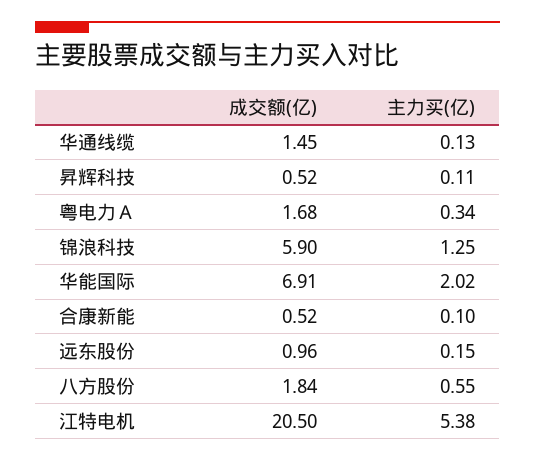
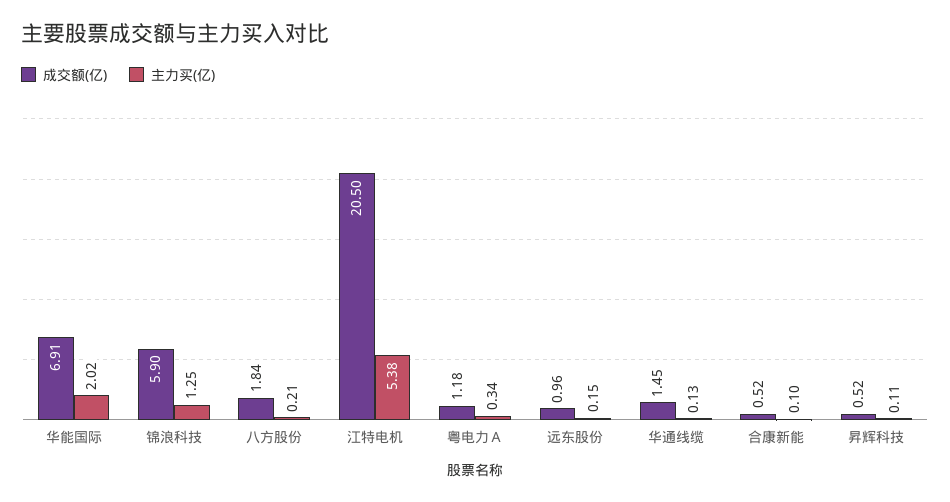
成交额(亿), 粤电力Ａ: 1.68 -> 1.18
主力买(亿), 八方股份: 0.55 -> 0.21

